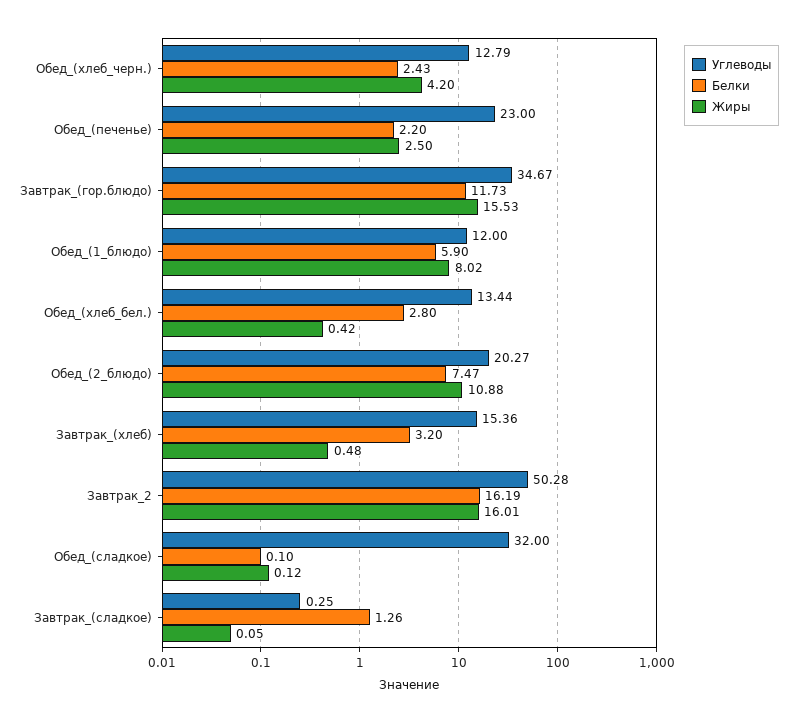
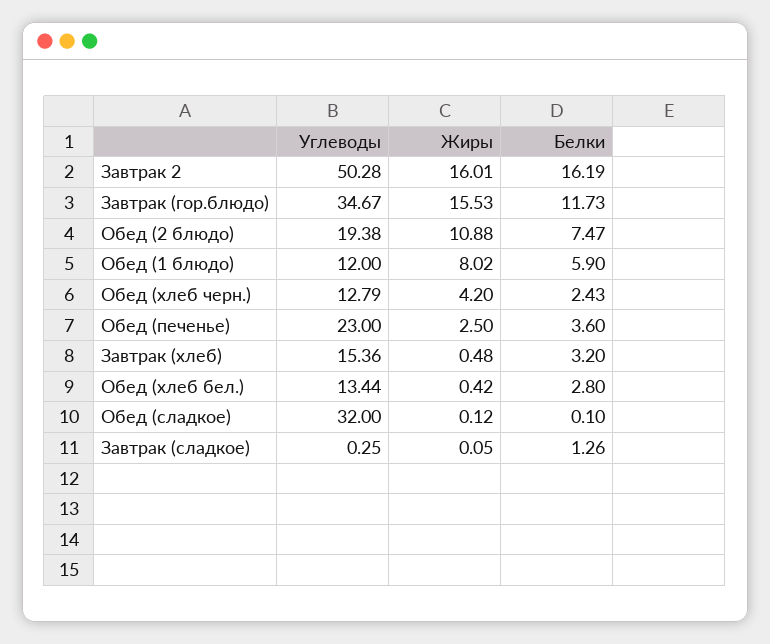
Белки, Обед_(печенье): 2.2 -> 3.6
Углеводы, Обед_(2_блюдо): 20.27 -> 19.38

